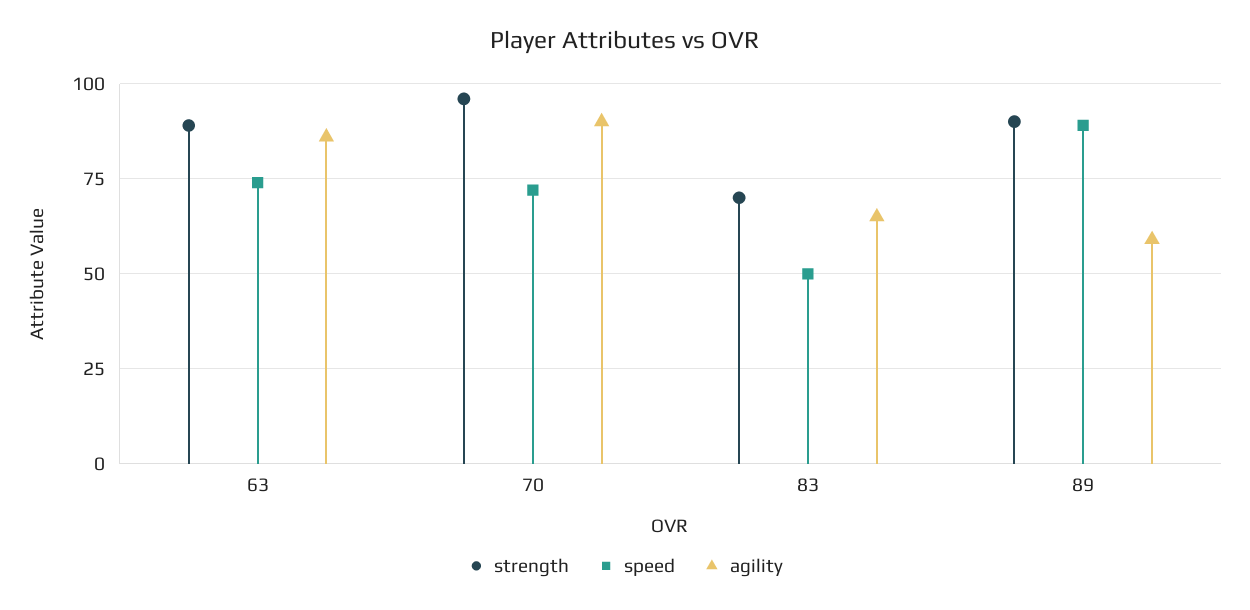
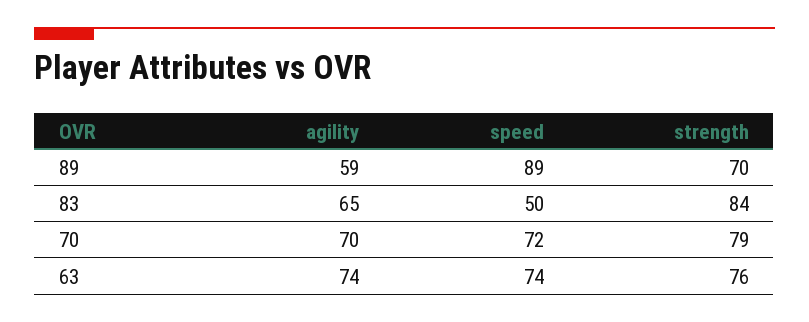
strength, 63: 90 -> 76
agility, 63: 85 -> 74
strength, 70: 95 -> 79
agility, 70: 90 -> 70
strength, 83: 70 -> 84
strength, 89: 90 -> 70

